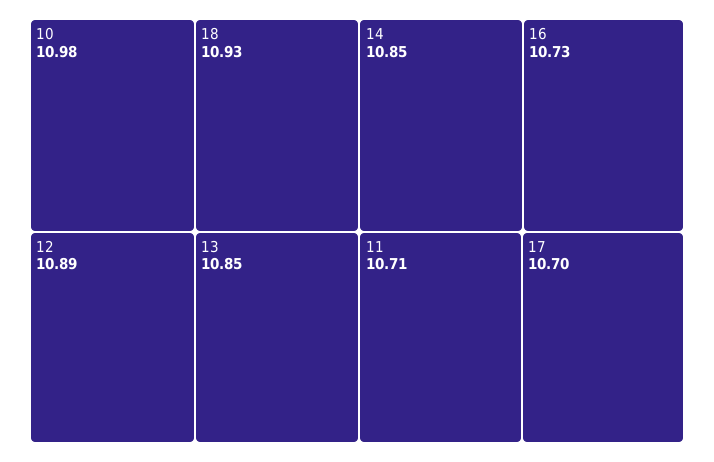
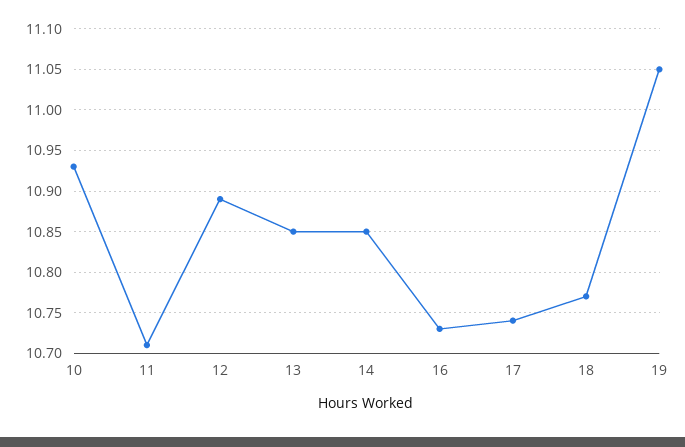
10: 10.98 -> 10.93
18: 10.93 -> 10.77
17: 10.7 -> 10.74
19: none -> 11.05

